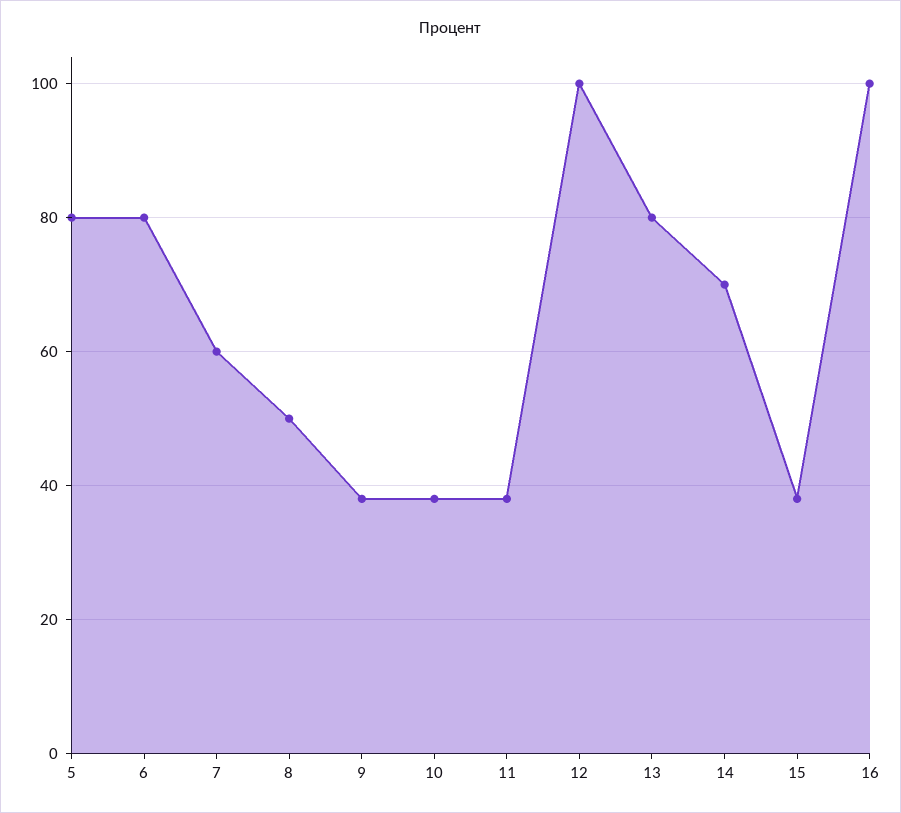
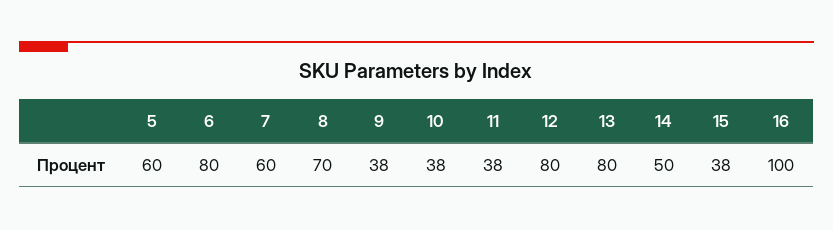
5: 80 -> 60
8: 50 -> 70
12: 100 -> 80
14: 70 -> 50

